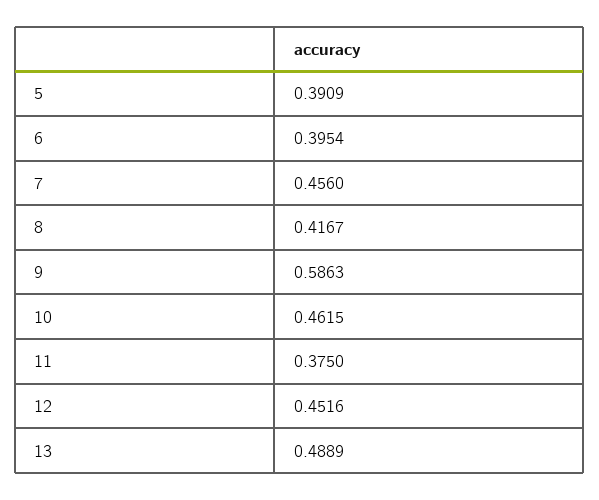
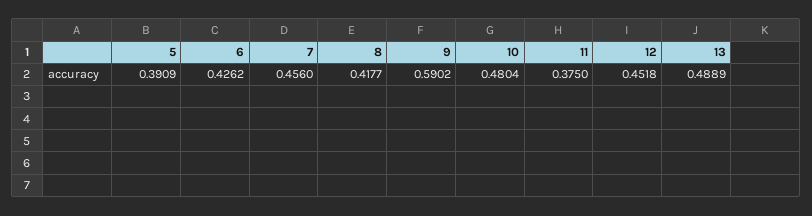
6: 0.3954 -> 0.4262
8: 0.4167 -> 0.4177
9: 0.5863 -> 0.5902
10: 0.4615 -> 0.4804
12: 0.4516 -> 0.4518

